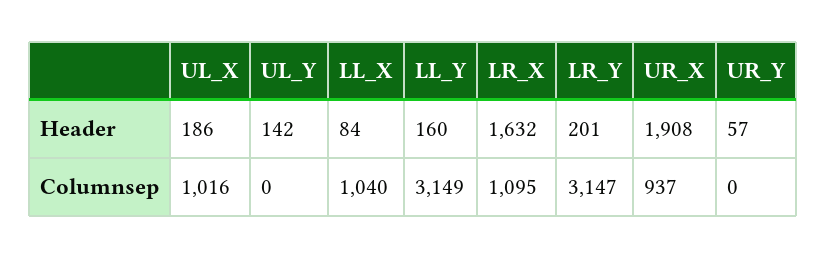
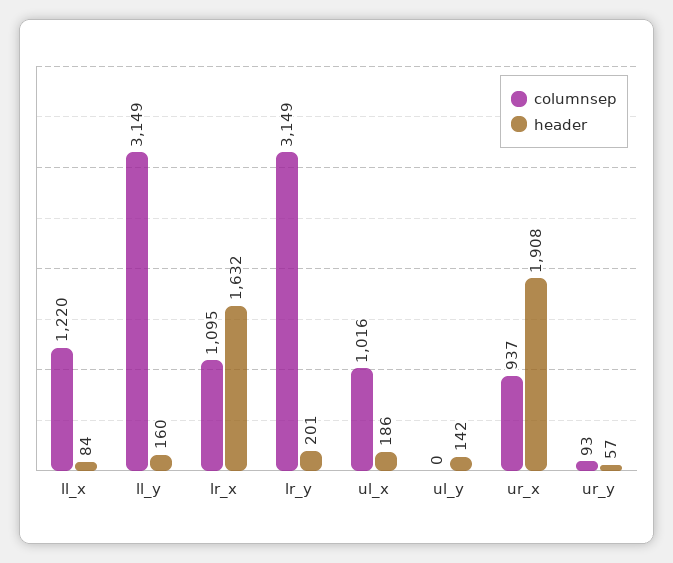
Columnsep, LL_X: 1040 -> 1220
Columnsep, LR_Y: 3147 -> 3149
Columnsep, UR_Y: 0 -> 93

